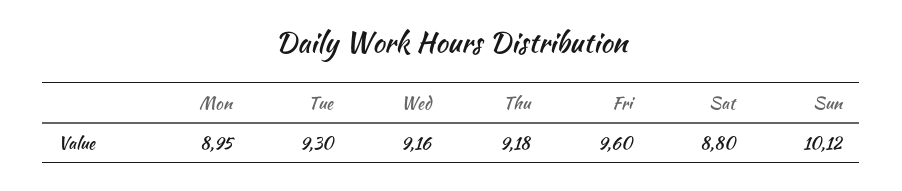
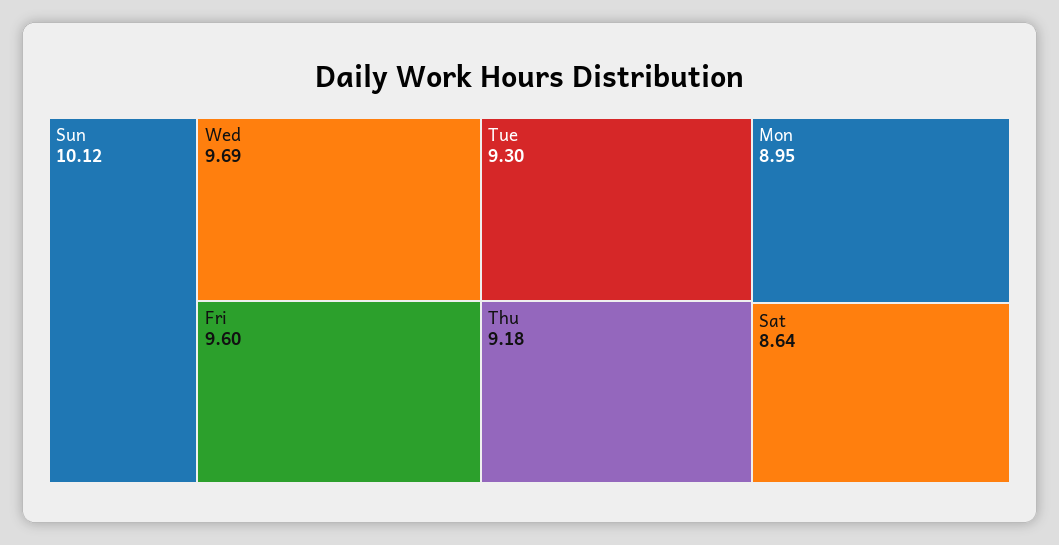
Wed: 9.16 -> 9.69
Sat: 8.8 -> 8.64

